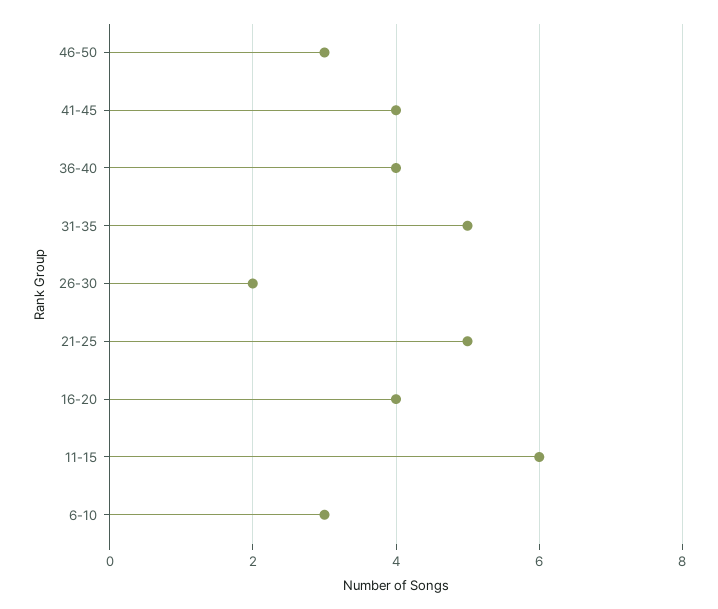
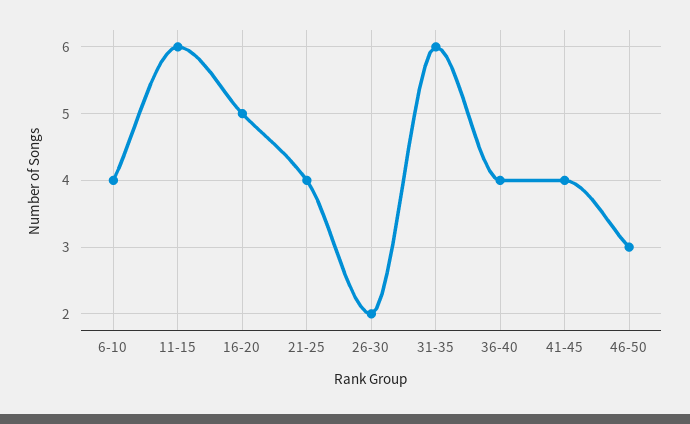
31-35: 5 -> 6
21-25: 5 -> 4
16-20: 4 -> 5
6-10: 3 -> 4

